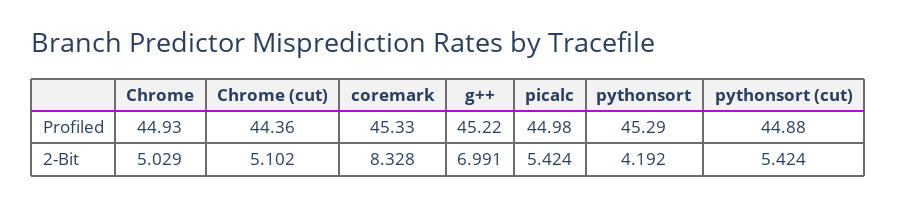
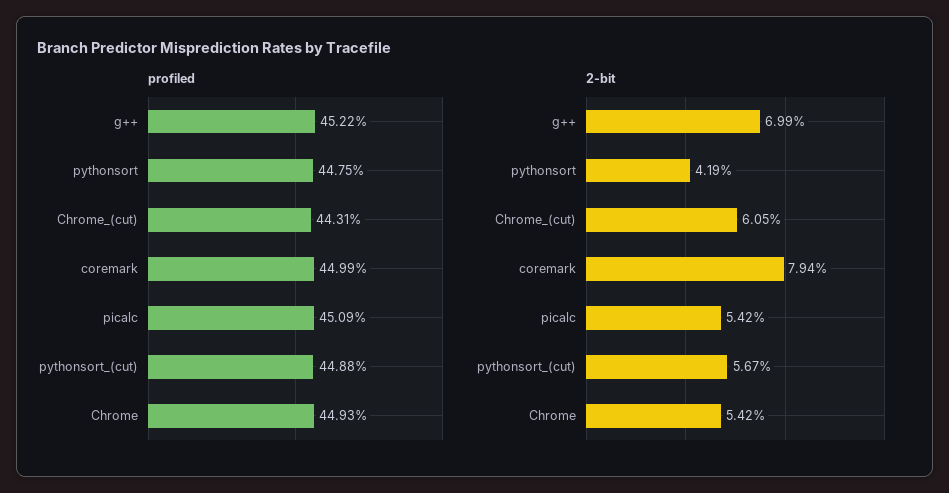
Profiled, Chrome (cut): 44.36 -> 44.31
Profiled, coremark: 45.33 -> 44.99
Profiled, picalc: 44.98 -> 45.09
Profiled, pythonsort: 45.29 -> 44.75
2-Bit, Chrome: 5.029 -> 5.42
2-Bit, Chrome (cut): 5.102 -> 6.05
2-Bit, coremark: 8.328 -> 7.94
2-Bit, pythonsort (cut): 5.424 -> 5.67

